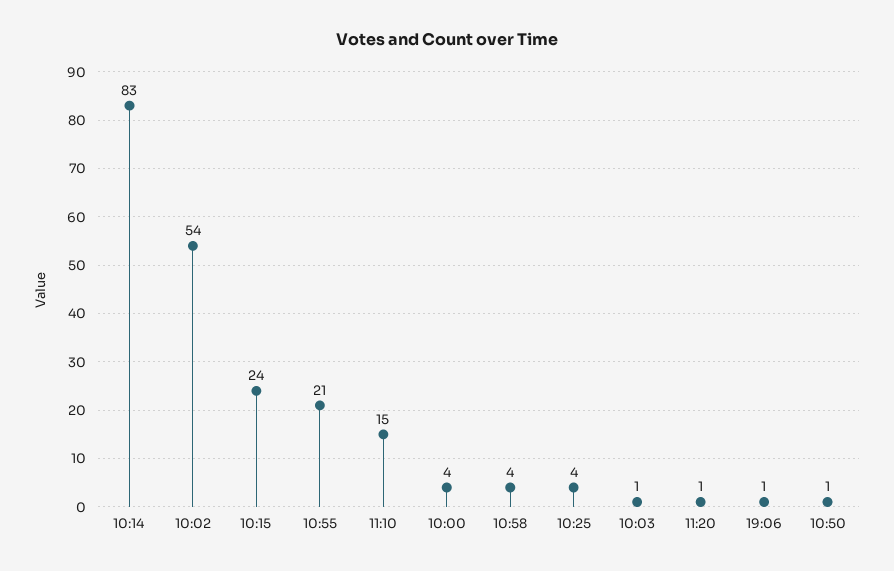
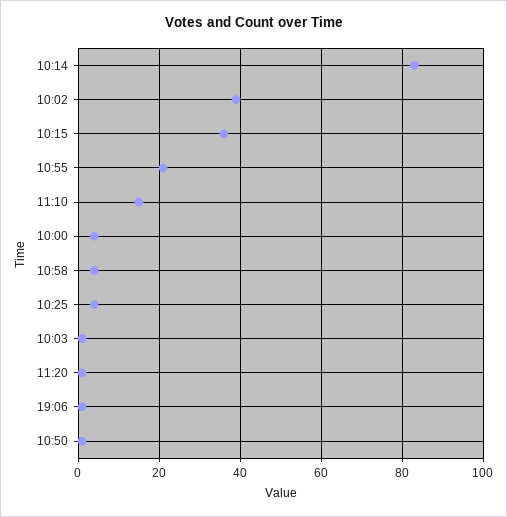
10:02: 54 -> 40
10:15: 24 -> 35

